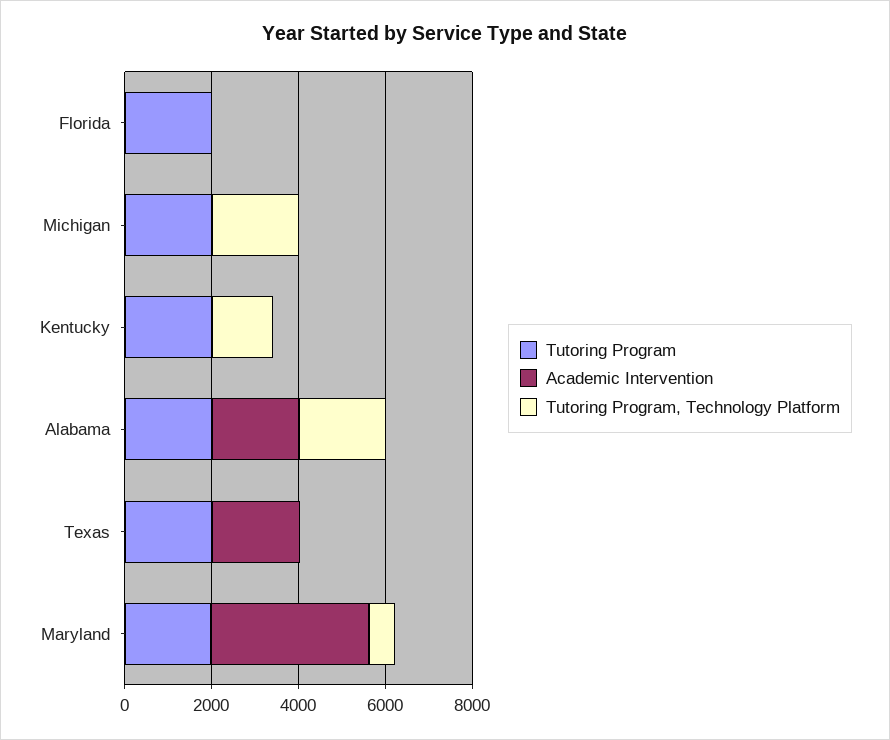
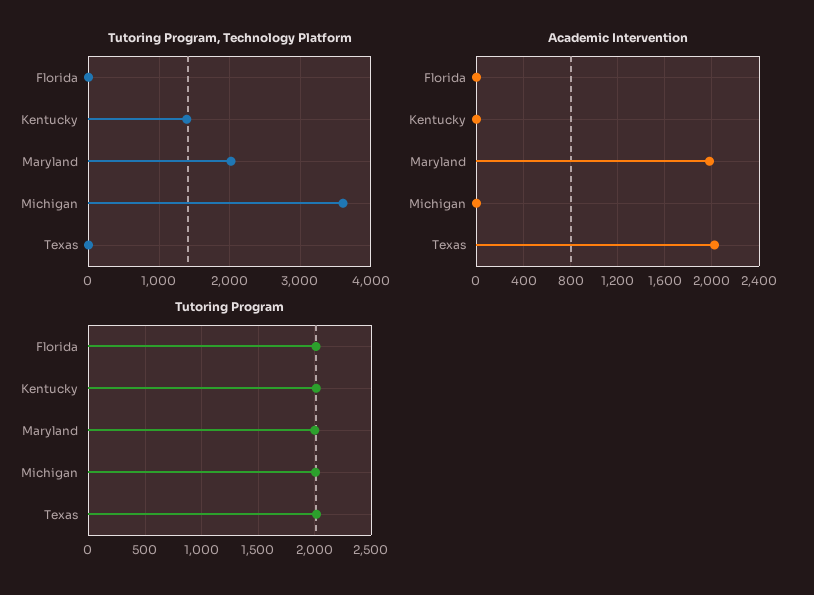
Tutoring Program, Technology Platform, Michigan: 2000 -> 3600
Tutoring Program, Alabama: 2000 -> none
Academic Intervention, Alabama: 2000 -> none
Tutoring Program, Technology Platform, Alabama: 2000 -> none
Academic Intervention, Maryland: 3500 -> 2000
Tutoring Program, Technology Platform, Maryland: 500 -> 2000

